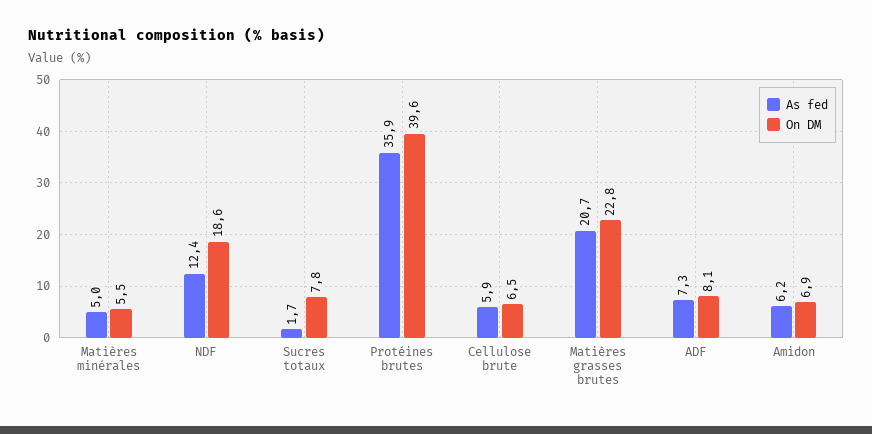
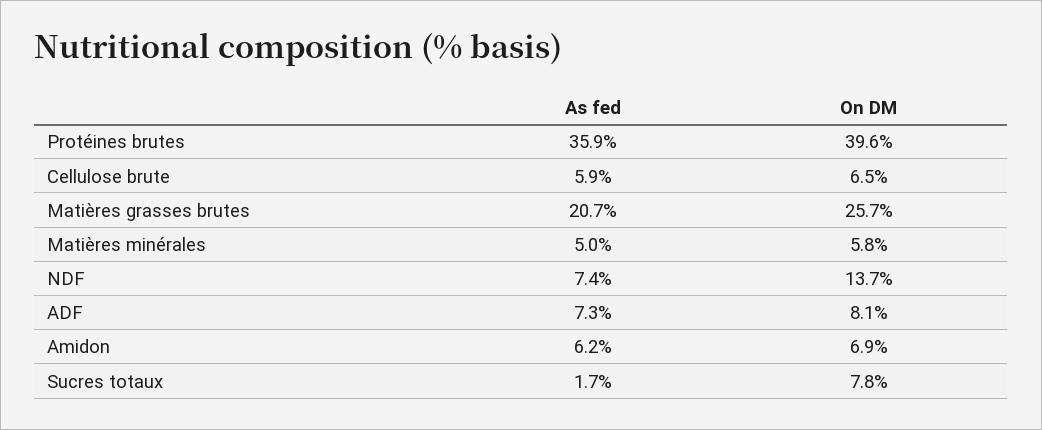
On DM, Matières minérales: 5.5 -> 5.8
As fed, NDF: 12.4 -> 7.4
On DM, NDF: 18.6 -> 13.7
On DM, Matières grasses brutes: 22.8 -> 25.7

